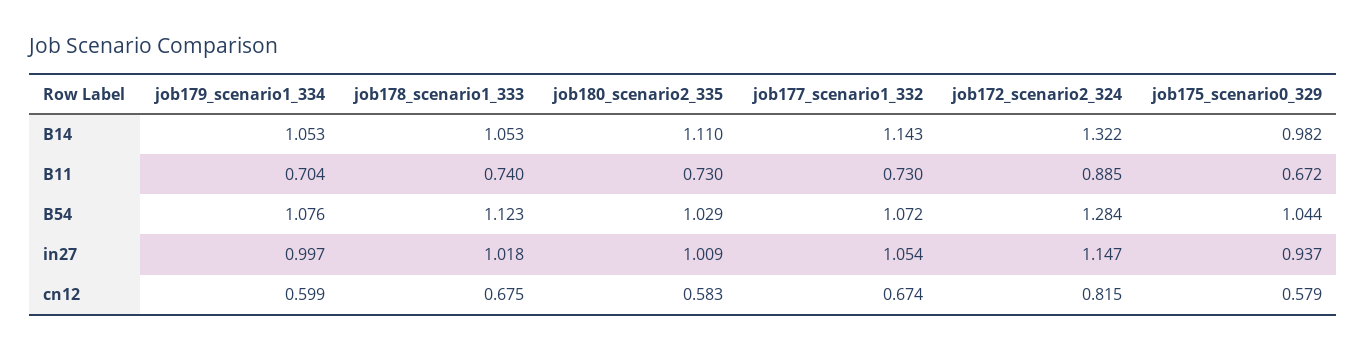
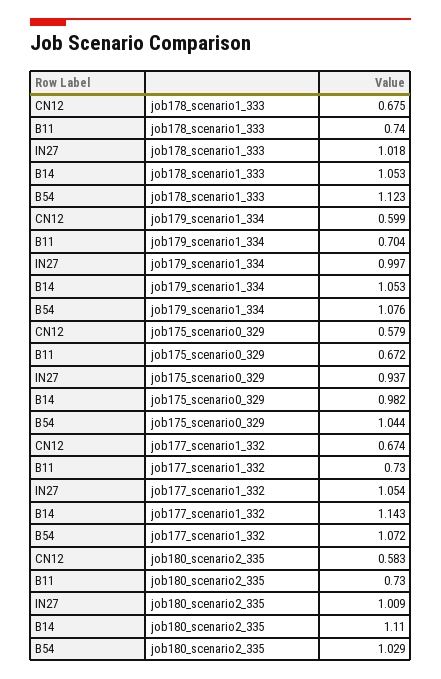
job172_scenario2_324, B14: 1.322 -> none
job172_scenario2_324, B11: 0.885 -> none
job172_scenario2_324, B54: 1.284 -> none
job172_scenario2_324, in27: 1.147 -> none
job172_scenario2_324, cn12: 0.815 -> none

